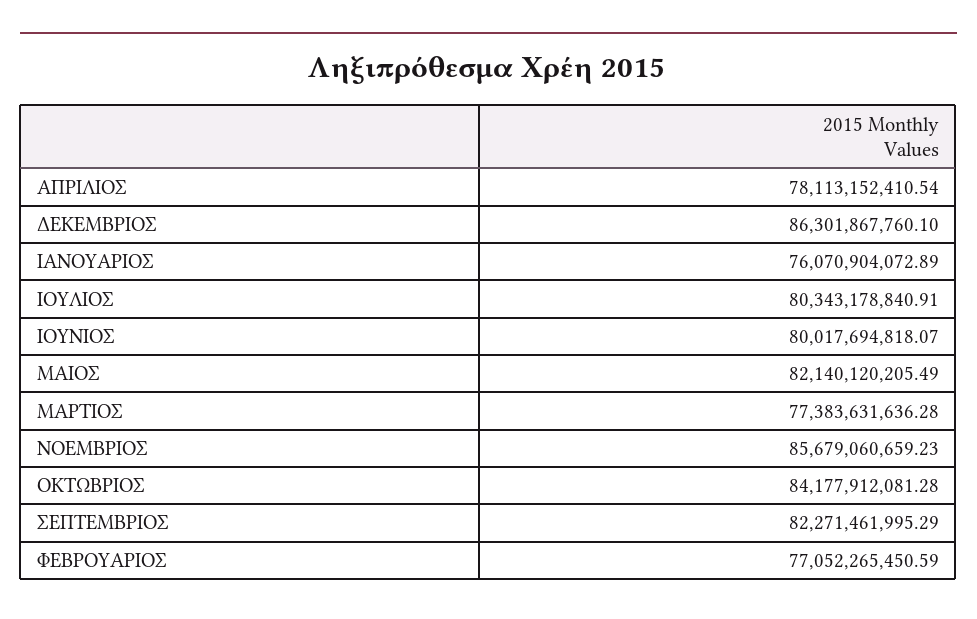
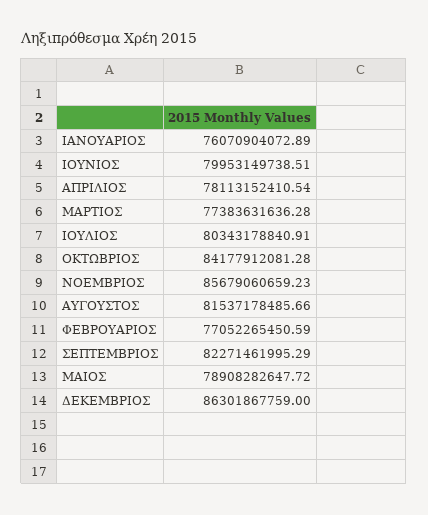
ΔΕΚΕΜΒΡΙΟΣ: 86301867760.1 -> 86301867759
ΙΟΥΝΙΟΣ: 80017694818.07 -> 79953149738.51
ΜΑΙΟΣ: 82140120205.49 -> 78908282647.72
ΑΥΓΟΥΣΤΟΣ: none -> 81537178485.66

